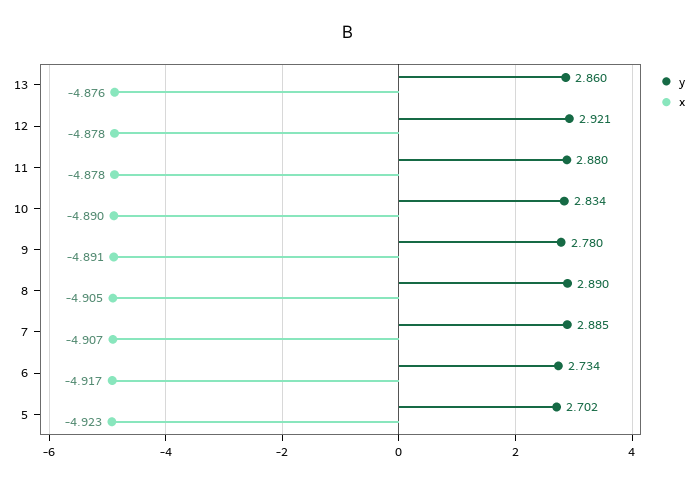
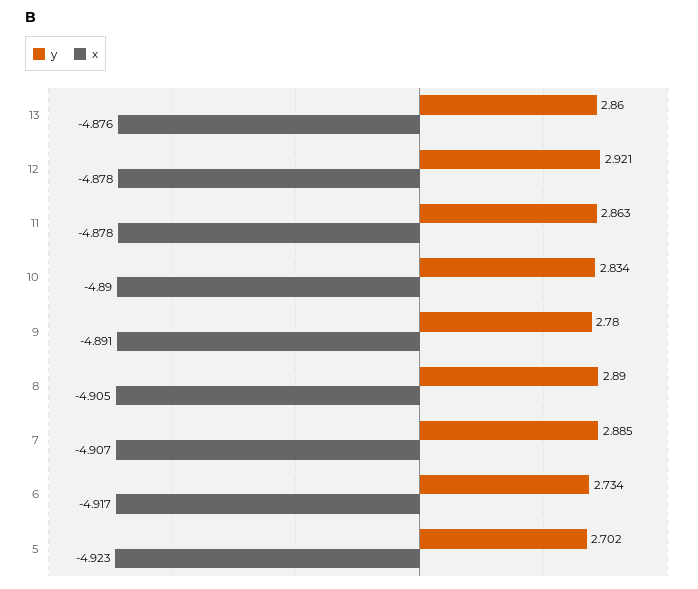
y, 11: 2.88 -> 2.863

